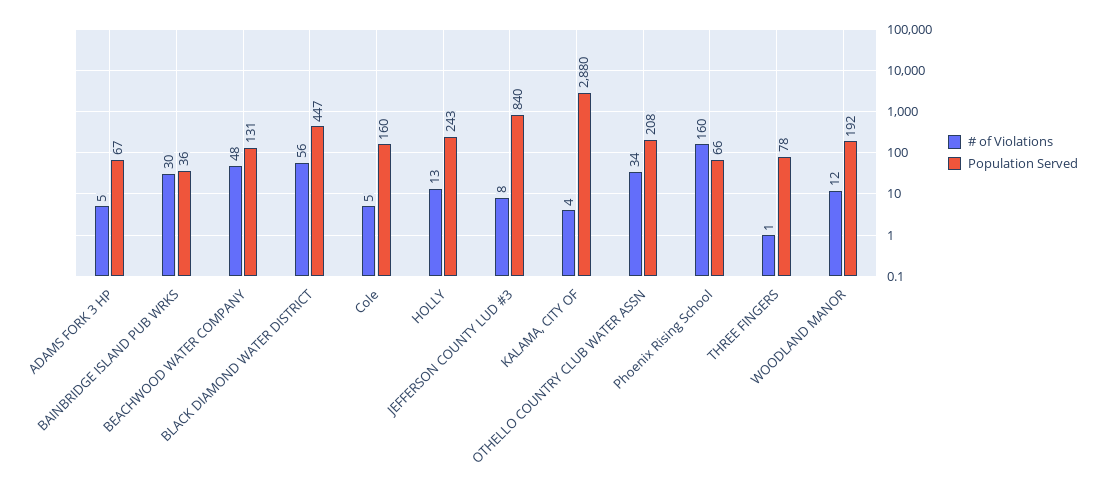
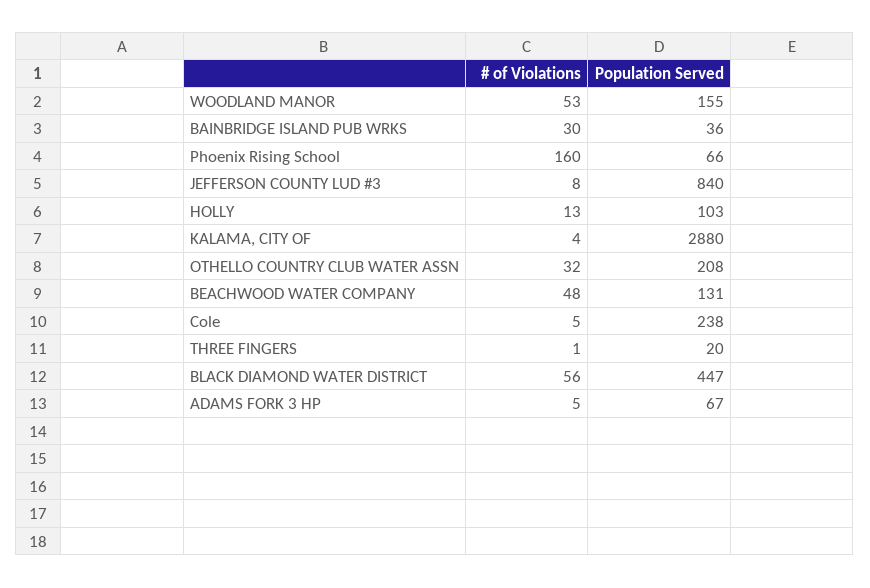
Population Served, Cole: 160 -> 238
Population Served, HOLLY: 243 -> 103
# of Violations, OTHELLO COUNTRY CLUB WATER ASSN: 34 -> 32
Population Served, THREE FINGERS: 78 -> 20
# of Violations, WOODLAND MANOR: 12 -> 53
Population Served, WOODLAND MANOR: 192 -> 155

